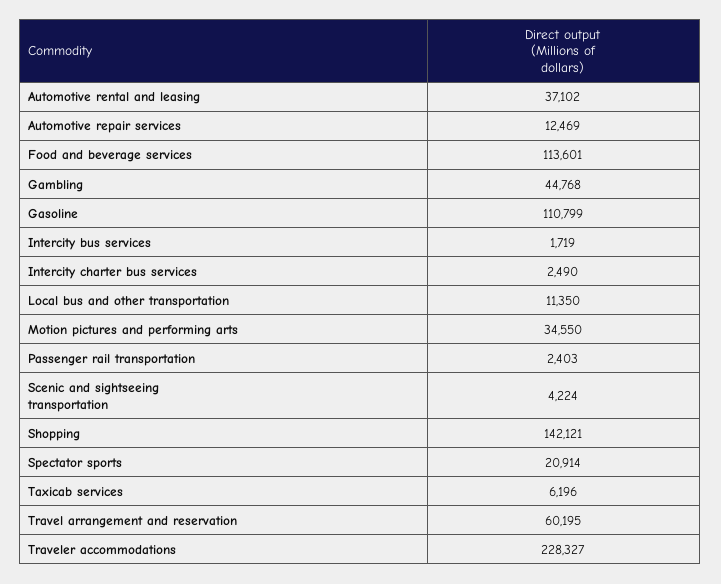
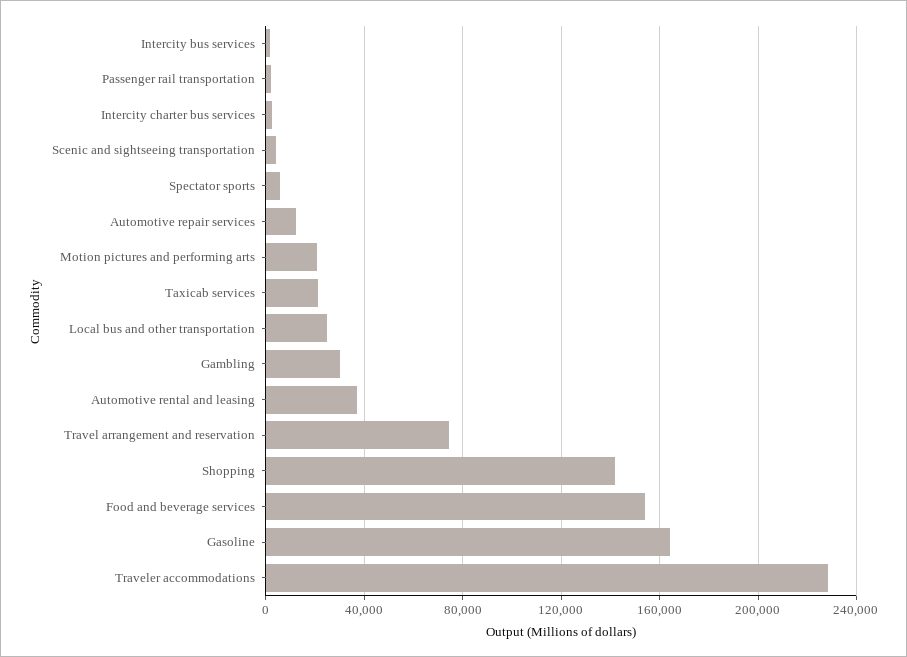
Food and beverage services: 113601 -> 155000
Gambling: 44768 -> 30000
Gasoline: 110799 -> 165000
Local bus and other transportation: 11350 -> 25000
Motion pictures and performing arts: 34550 -> 20000
Spectator sports: 20914 -> 5000
Taxicab services: 6196 -> 20000
Travel arrangement and reservation: 60195 -> 75000

